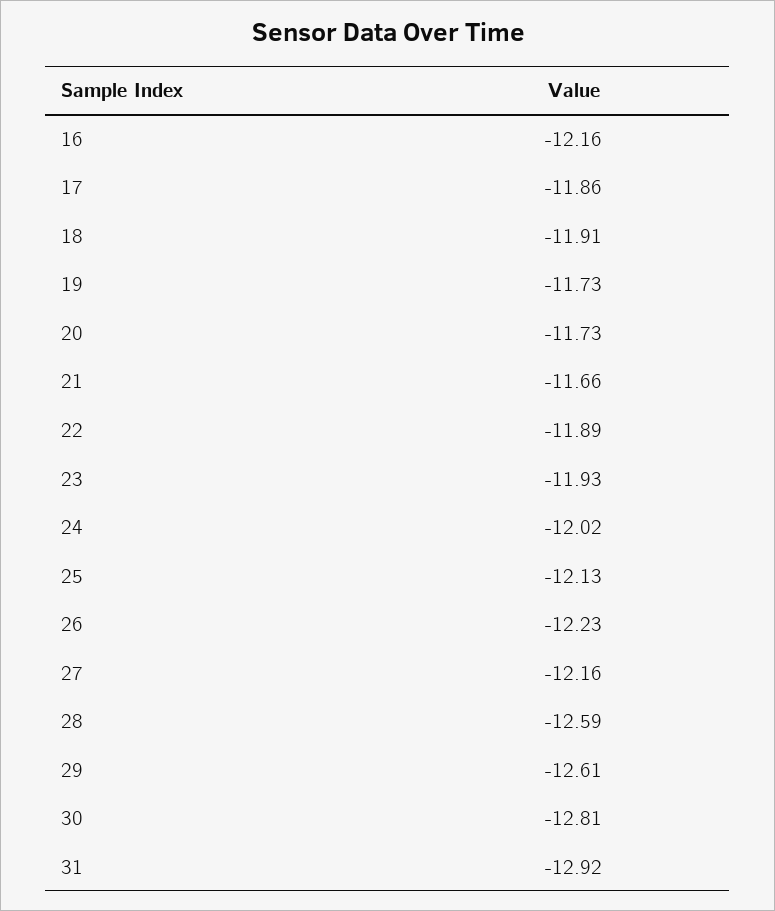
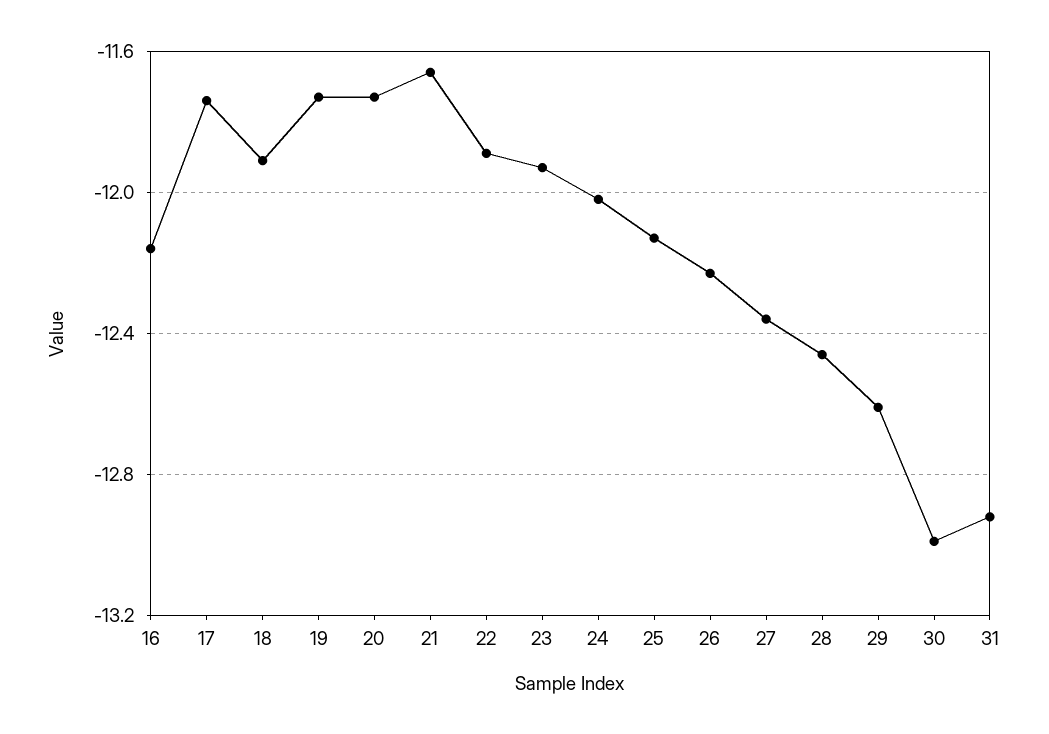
17: -11.86 -> -11.75
27: -12.16 -> -12.35
28: -12.59 -> -12.45
30: -12.81 -> -13

